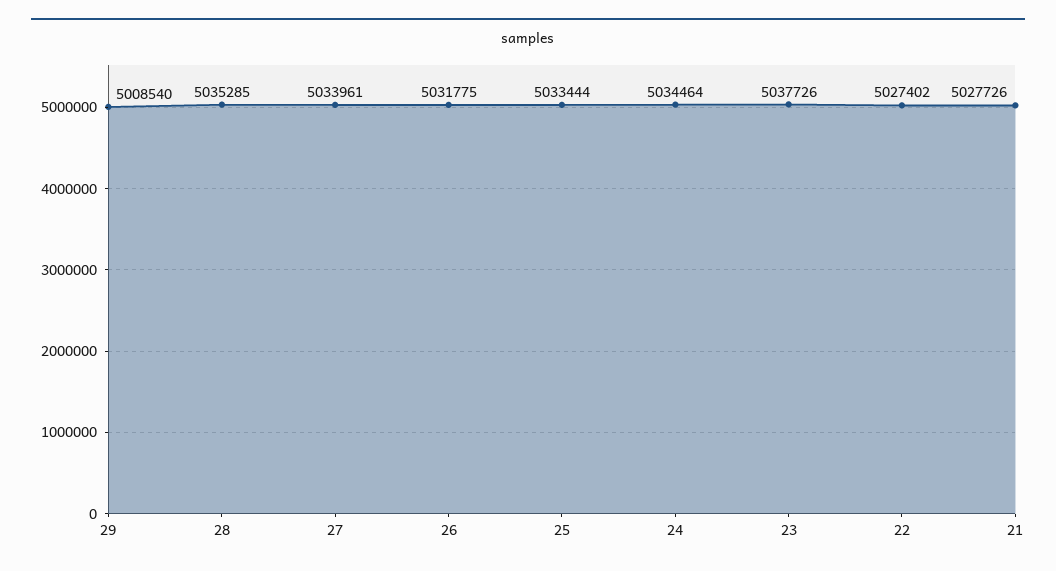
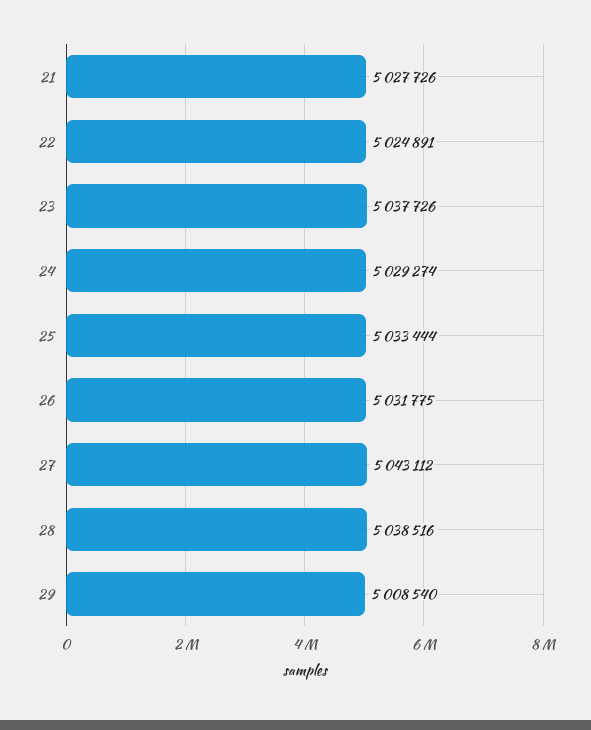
28: 5035285 -> 5038516
27: 5033961 -> 5043112
24: 5034464 -> 5029274
22: 5027402 -> 5024891

